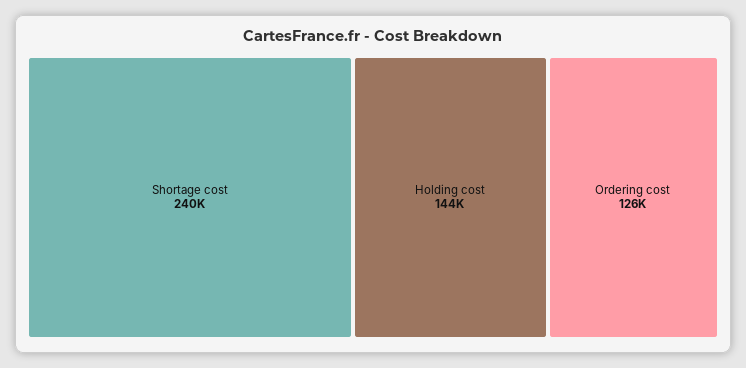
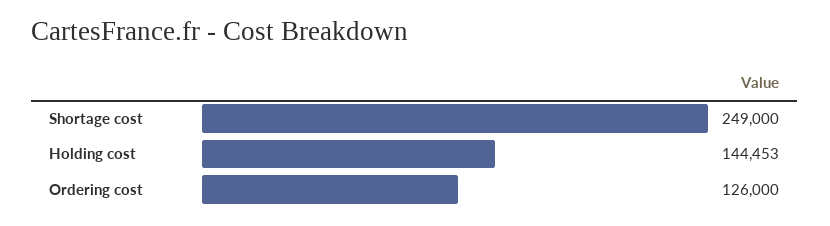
Shortage cost: 240000 -> 249000

